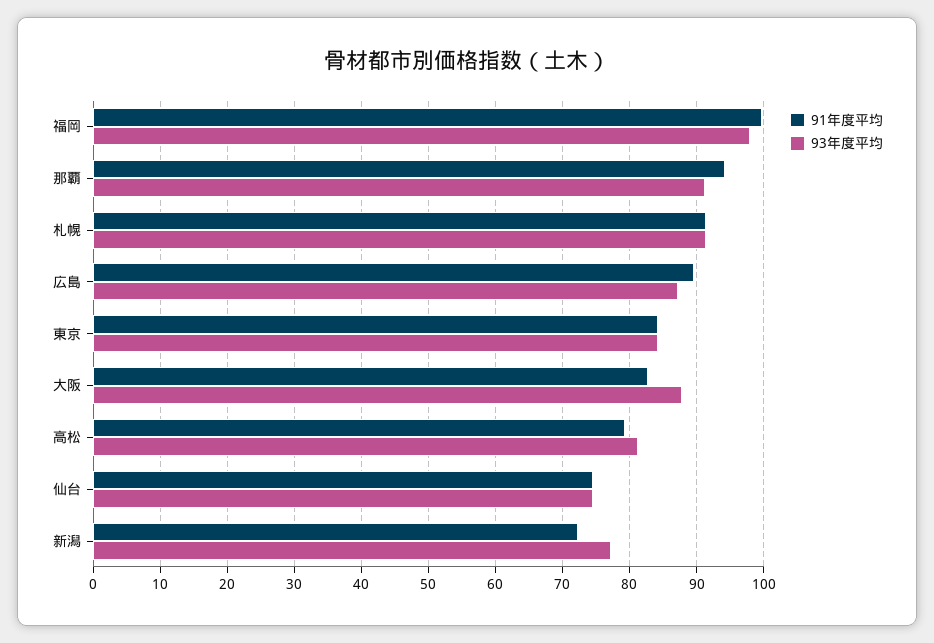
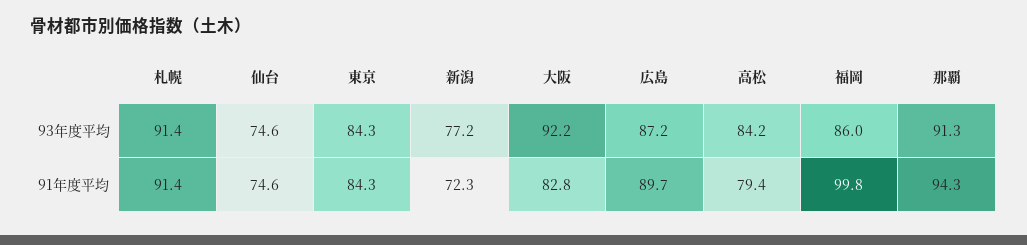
93年度平均, 福岡: 98 -> 86
93年度平均, 大阪: 88 -> 92.2
93年度平均, 高松: 81 -> 84.2

